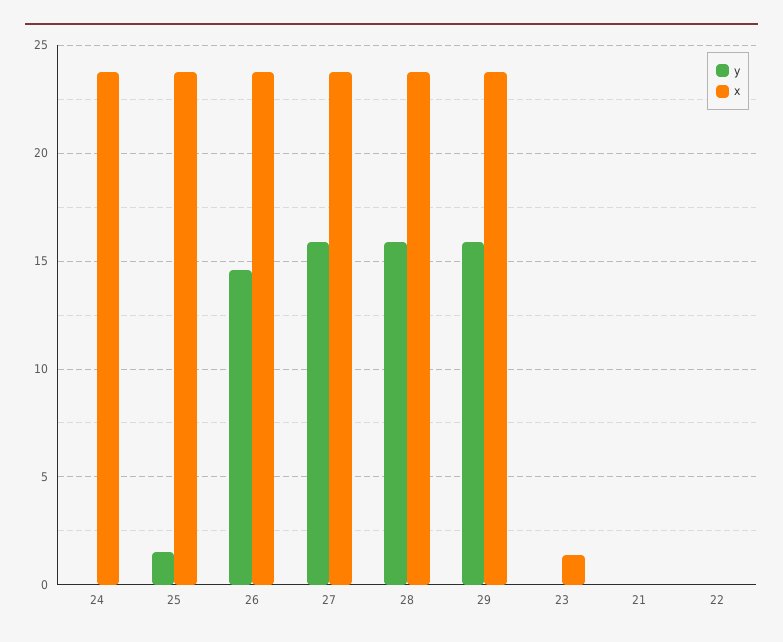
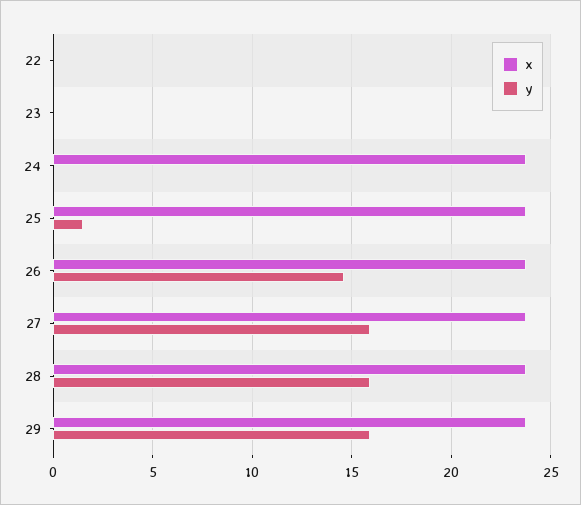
x, 23: 1.5 -> 0
y, 21: 0 -> none
x, 21: 0 -> none

